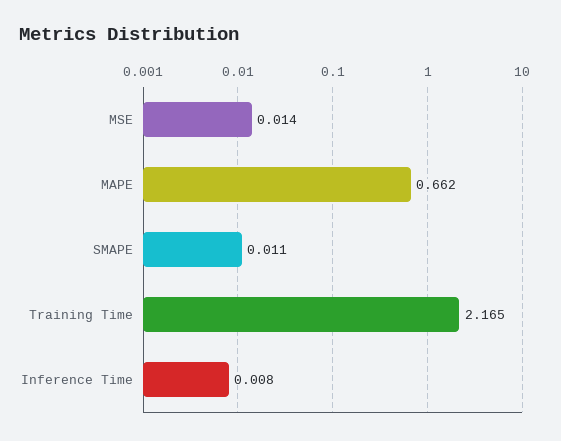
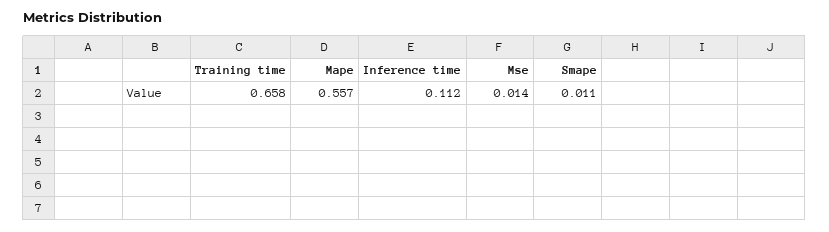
MAPE: 0.662 -> 0.557
Training Time: 2.165 -> 0.658
Inference Time: 0.008 -> 0.112

